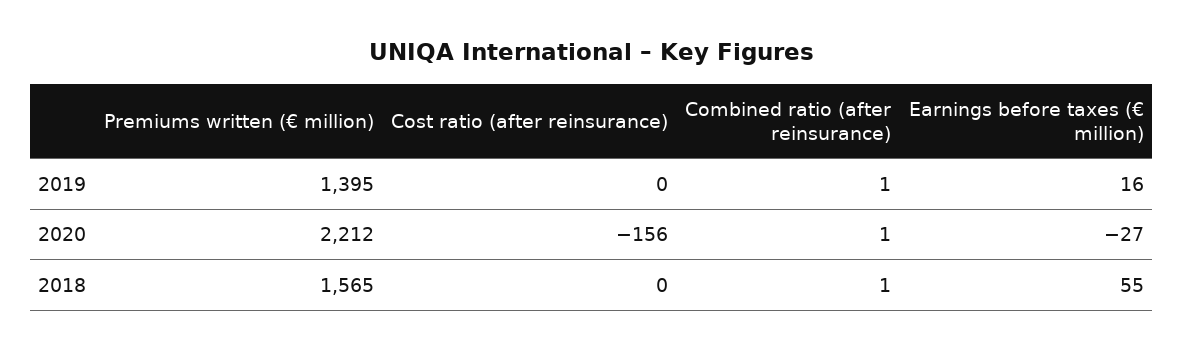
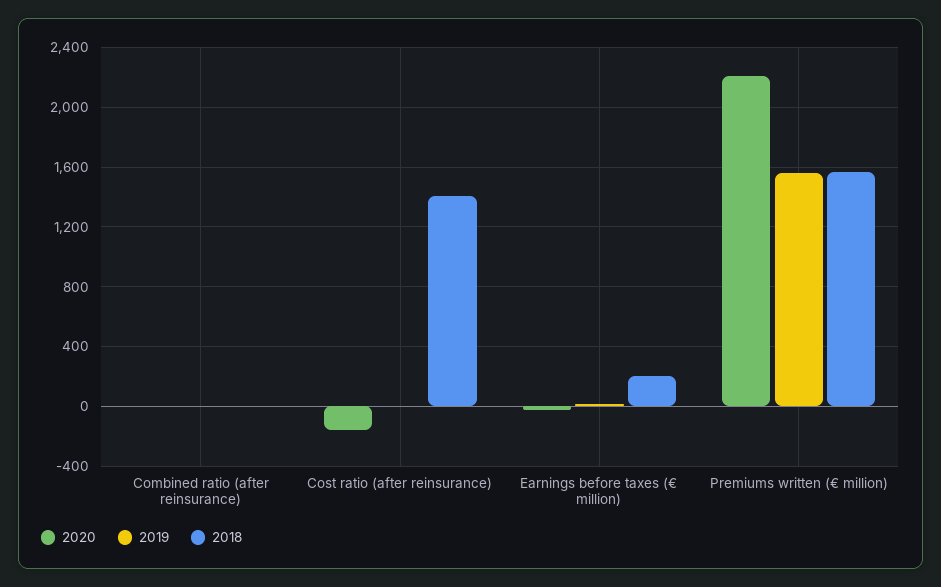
2019, Premiums written (€ million): 1395 -> 1550
2018, Cost ratio (after reinsurance): 0 -> 1400
2018, Earnings before taxes (€ million): 55 -> 200

